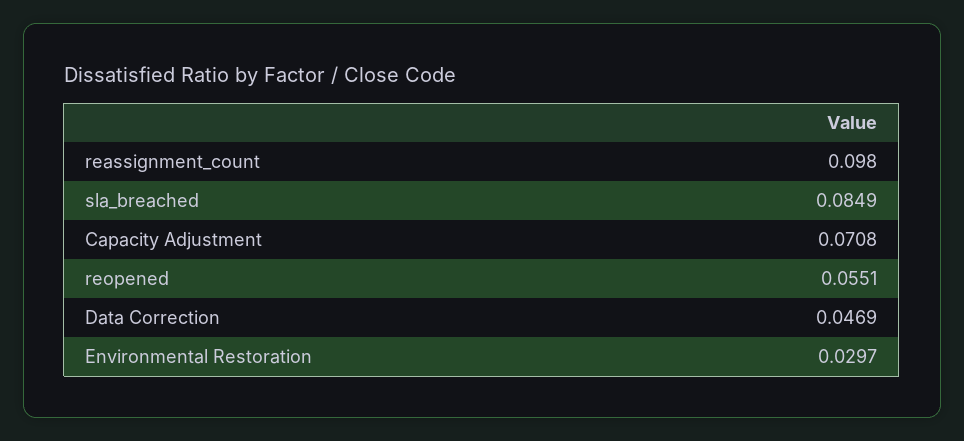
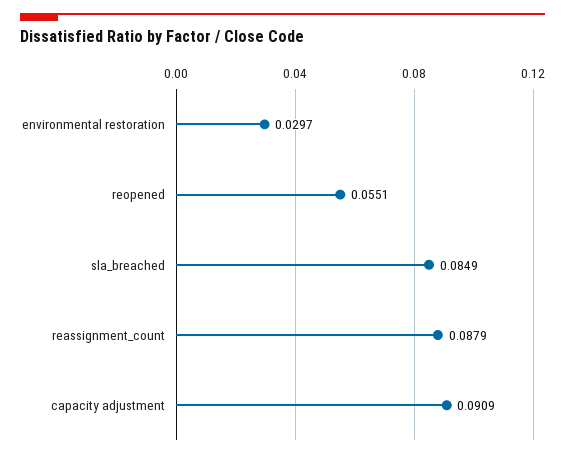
reassignment_count: 0.098 -> 0.0879
Capacity Adjustment: 0.0708 -> 0.0909
Data Correction: 0.0469 -> none

